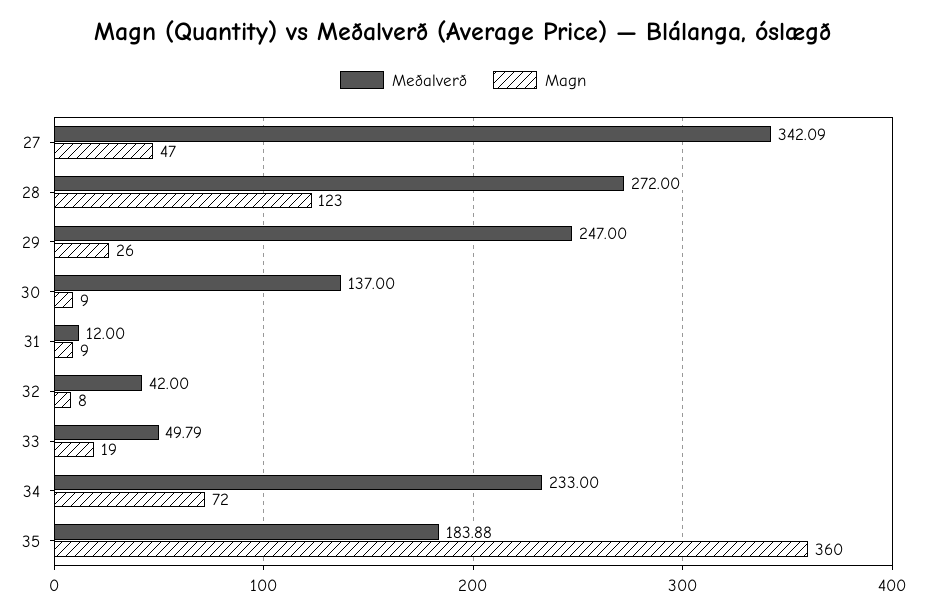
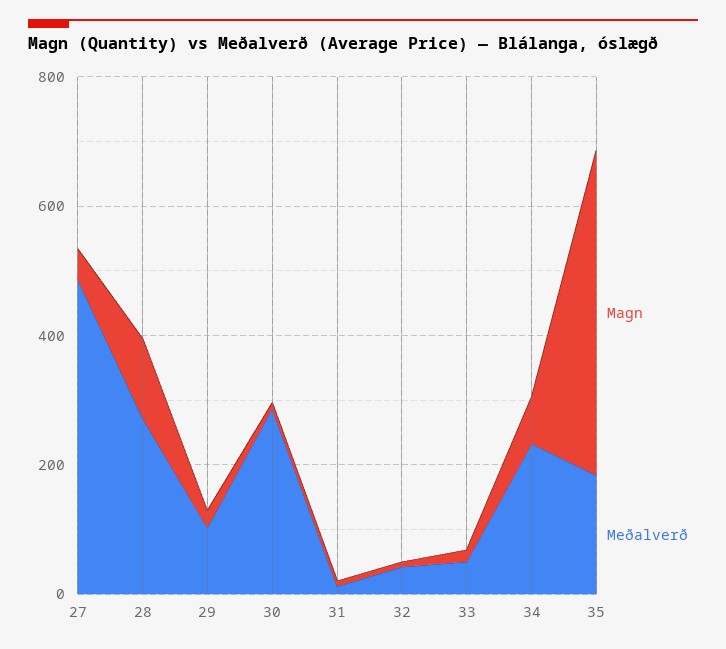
Meðalverð, 27: 342.09 -> 500
Meðalverð, 29: 247 -> 100
Meðalverð, 30: 137 -> 300
Magn, 35: 360 -> 500

